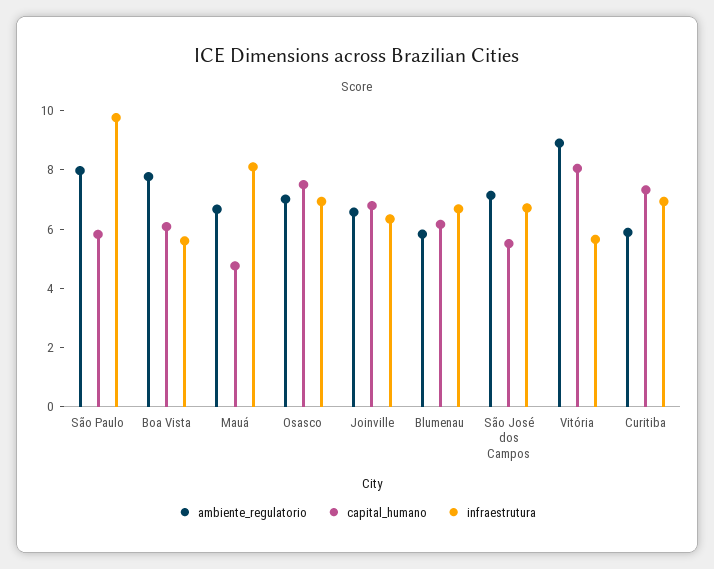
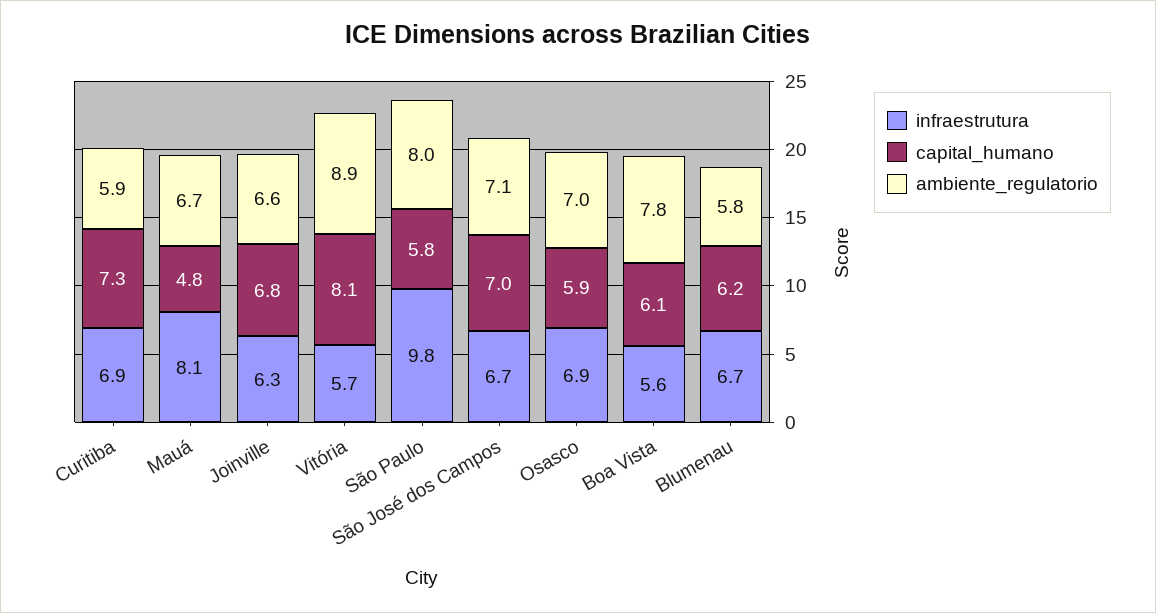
capital_humano, Osasco: 7.5 -> 5.9
capital_humano, São José dos Campos: 5.5 -> 7

